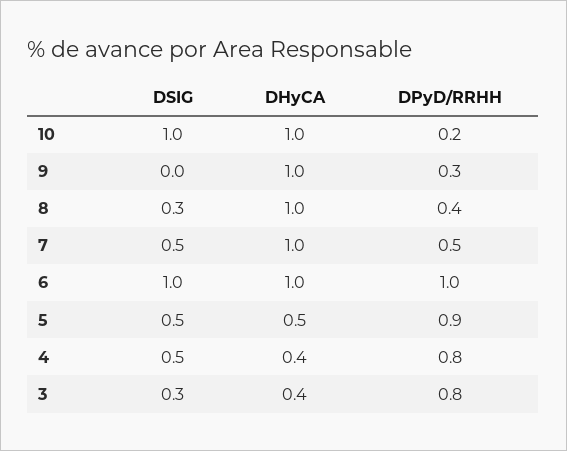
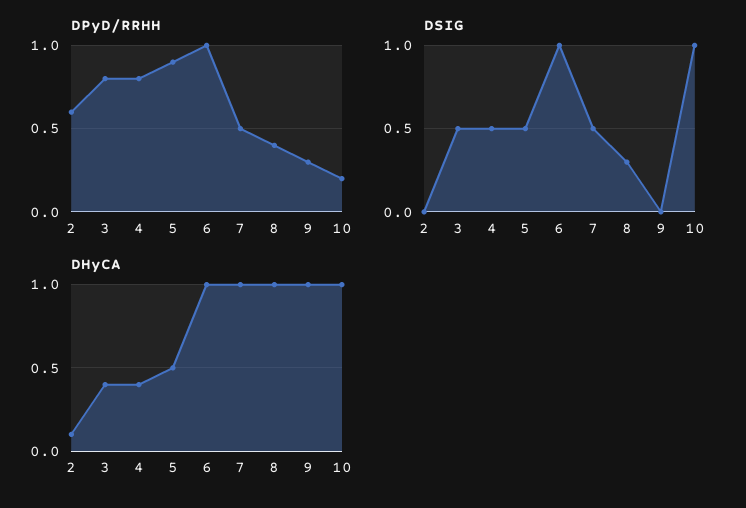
DSIG, 3: 0.3 -> 0.5
DPyD/RRHH, 2: none -> 0.6
DSIG, 2: none -> 0
DHyCA, 2: none -> 0.1

